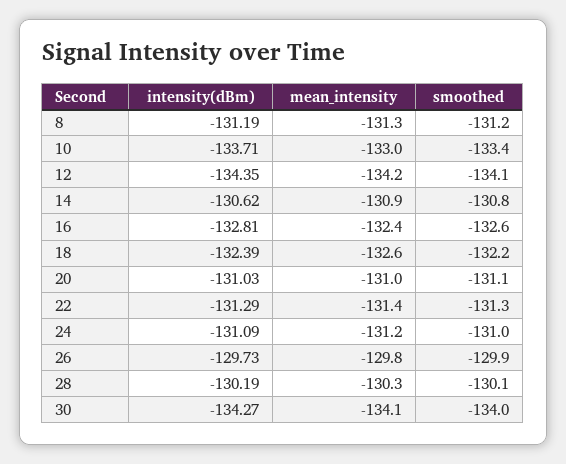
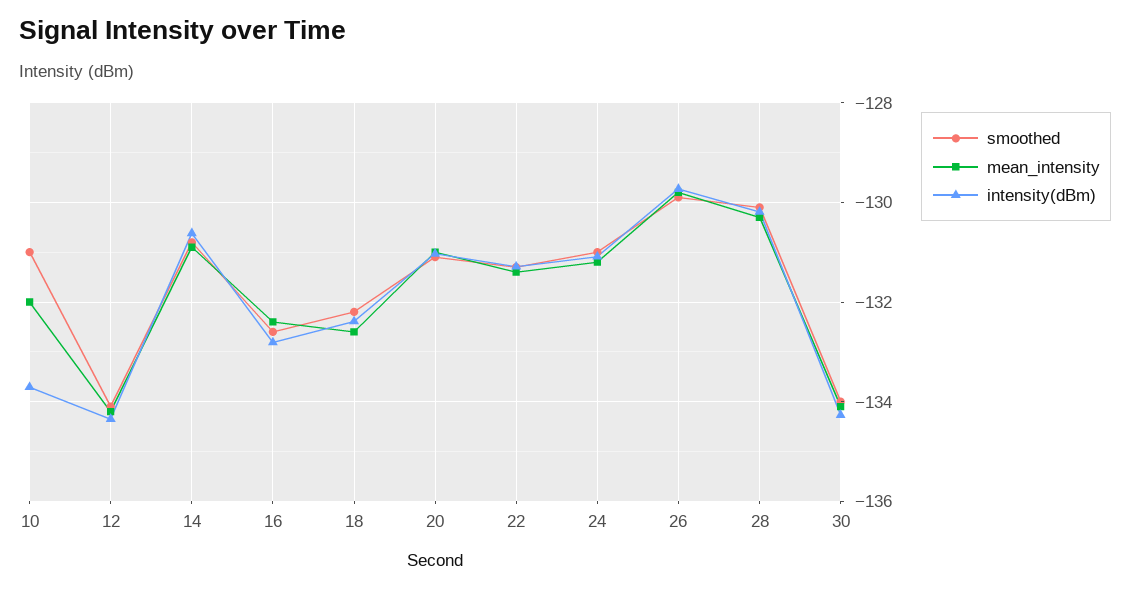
intensity(dBm), 8: -131.19 -> none
mean_intensity, 8: -131.3 -> none
smoothed, 8: -131.2 -> none
mean_intensity, 10: -133 -> -132
smoothed, 10: -133.4 -> -131

